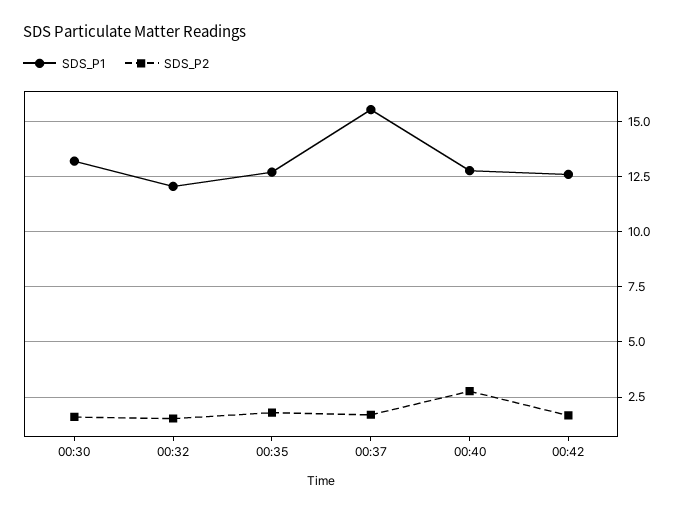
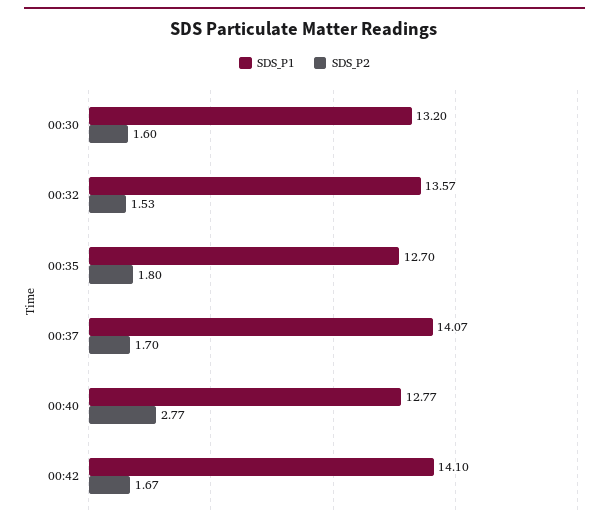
SDS_P1, 00:32: 12 -> 13.57
SDS_P1, 00:37: 15.5 -> 14.07
SDS_P1, 00:42: 12.5 -> 14.1

